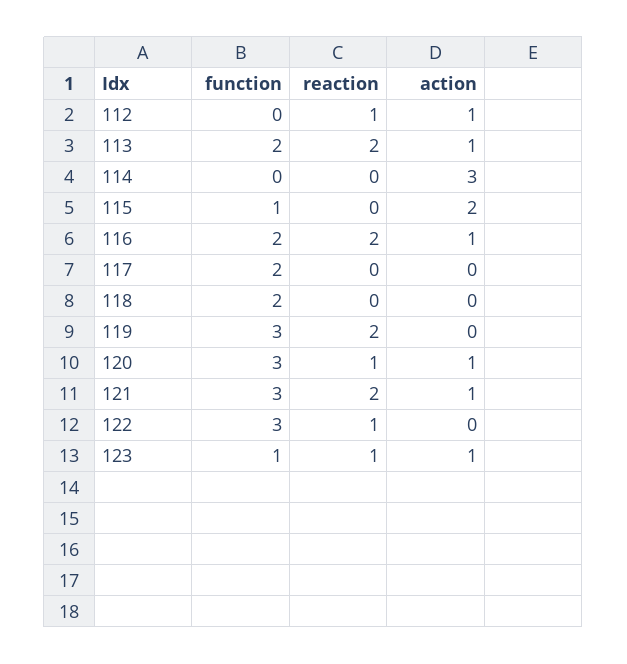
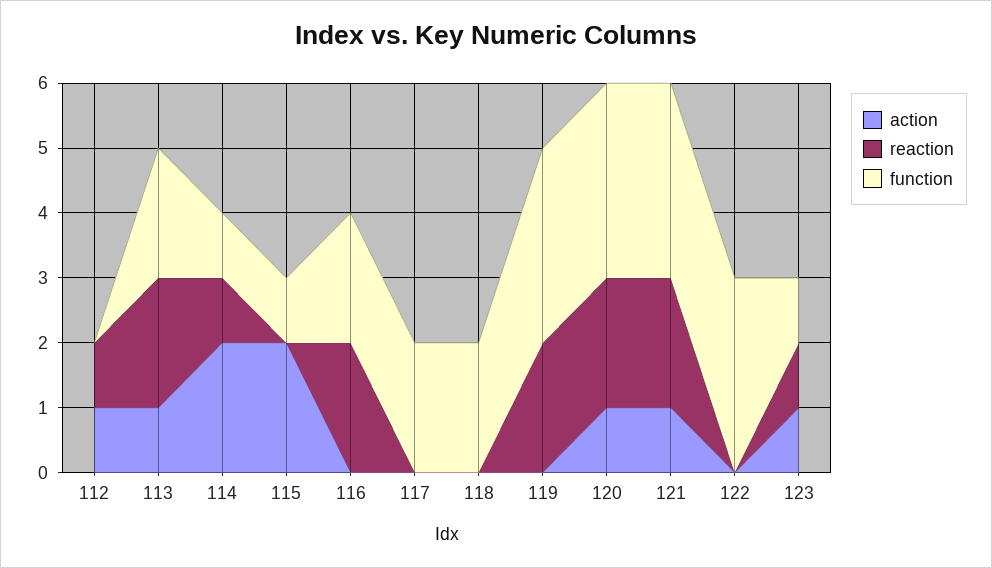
function, 114: 0 -> 1
reaction, 114: 0 -> 1
action, 114: 3 -> 2
action, 116: 1 -> 0
reaction, 120: 1 -> 2
reaction, 122: 1 -> 0

